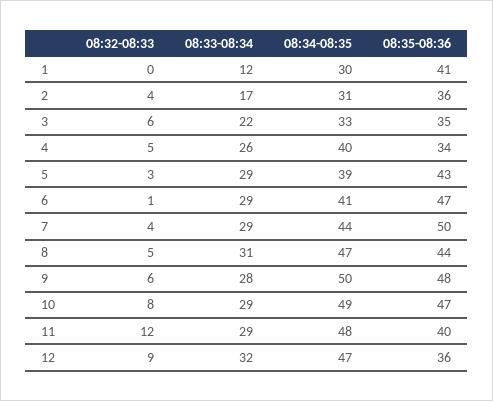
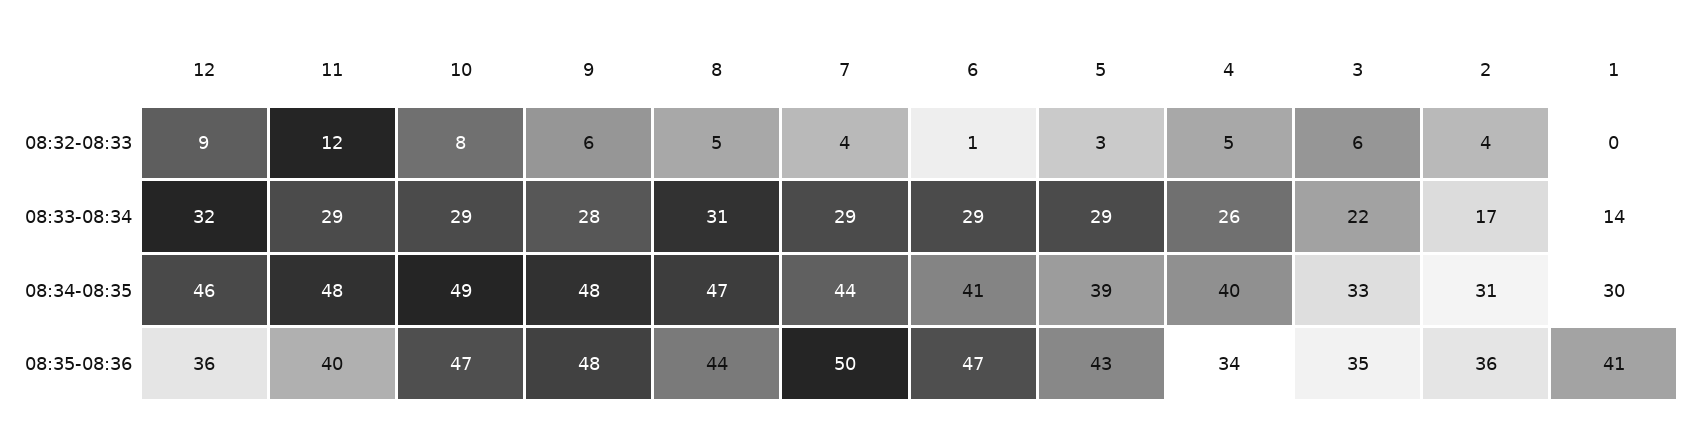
08:33-08:34, 1: 12 -> 14
08:34-08:35, 9: 50 -> 48
08:34-08:35, 12: 47 -> 46

